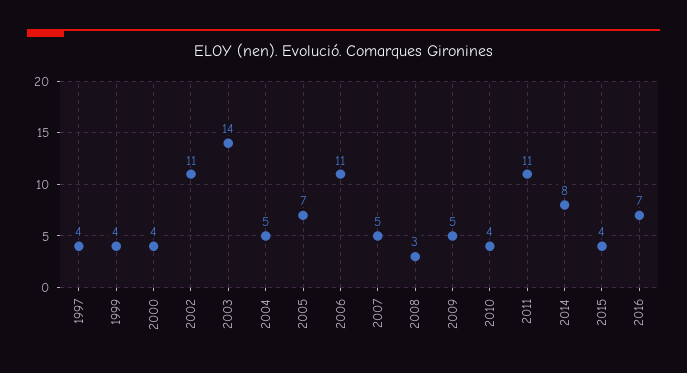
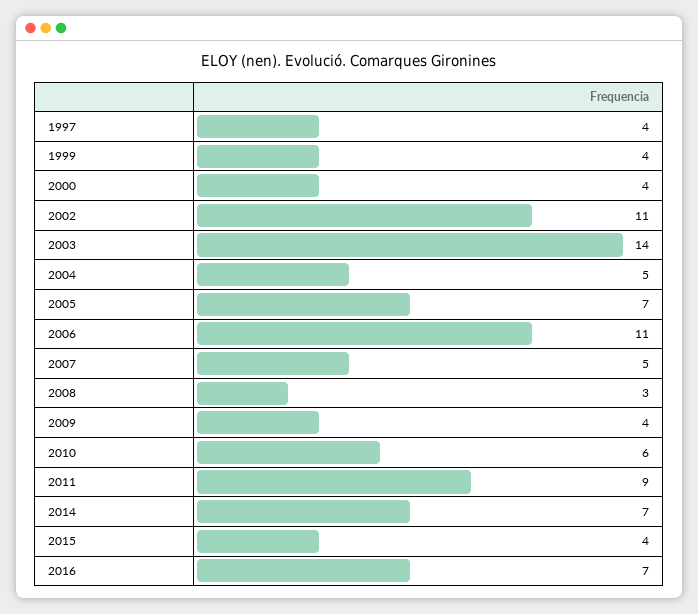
2009: 5 -> 4
2010: 4 -> 6
2011: 11 -> 9
2014: 8 -> 7

